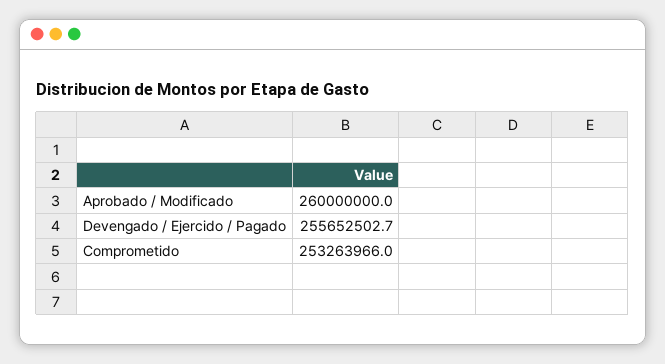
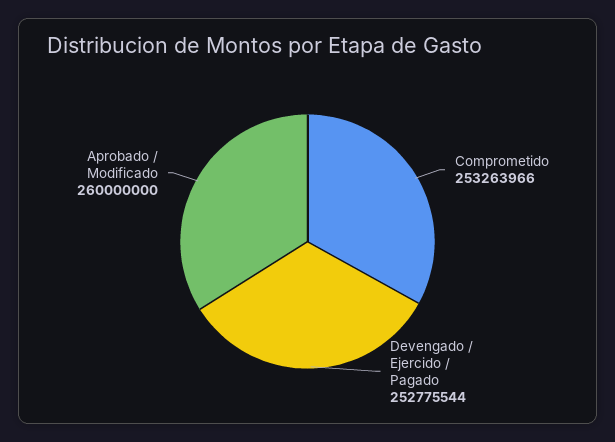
Devengado / Ejercido / Pagado: 255652502.7 -> 252775544

